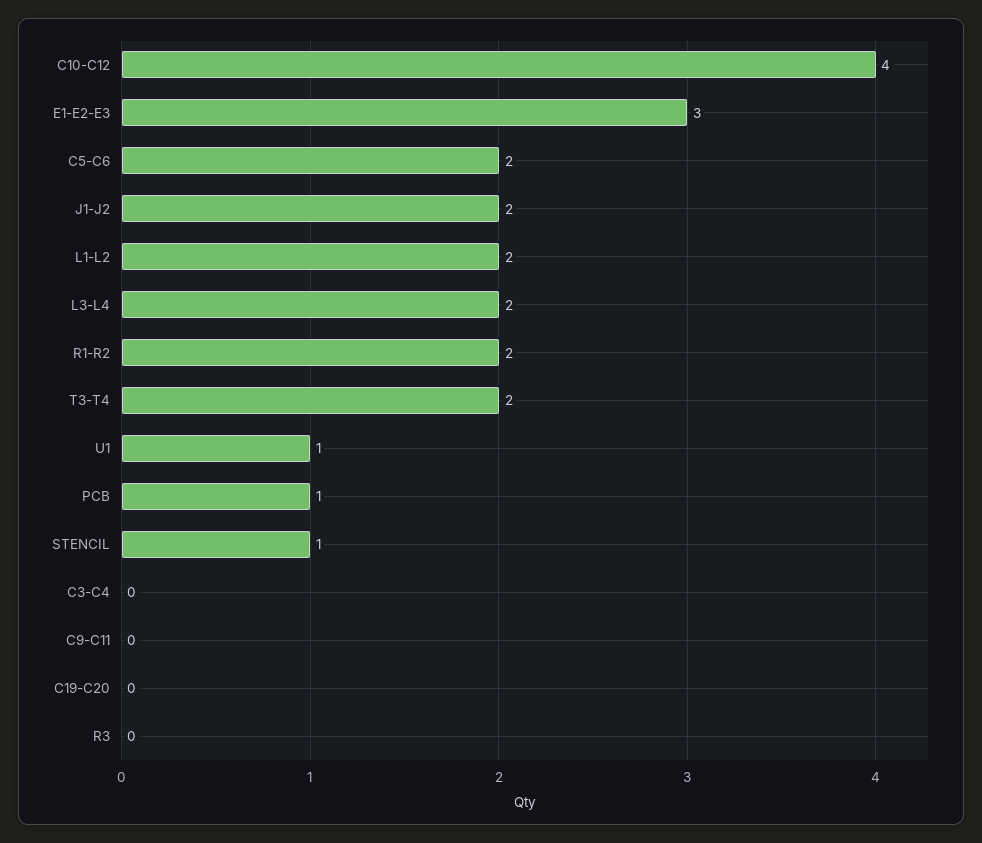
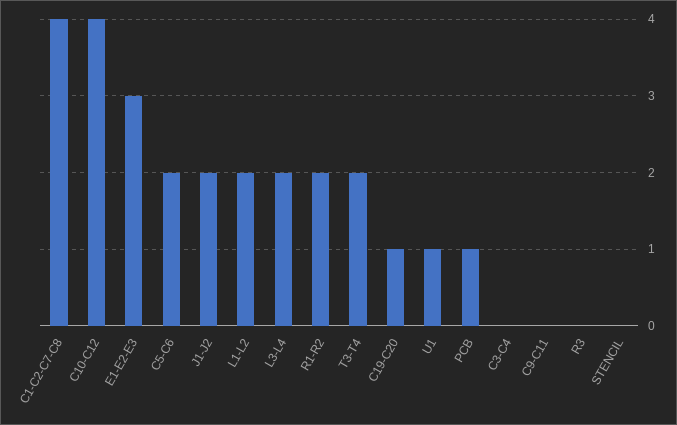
STENCIL: 1 -> 0
C19-C20: 0 -> 1
C1-C2-C7-C8: none -> 4

